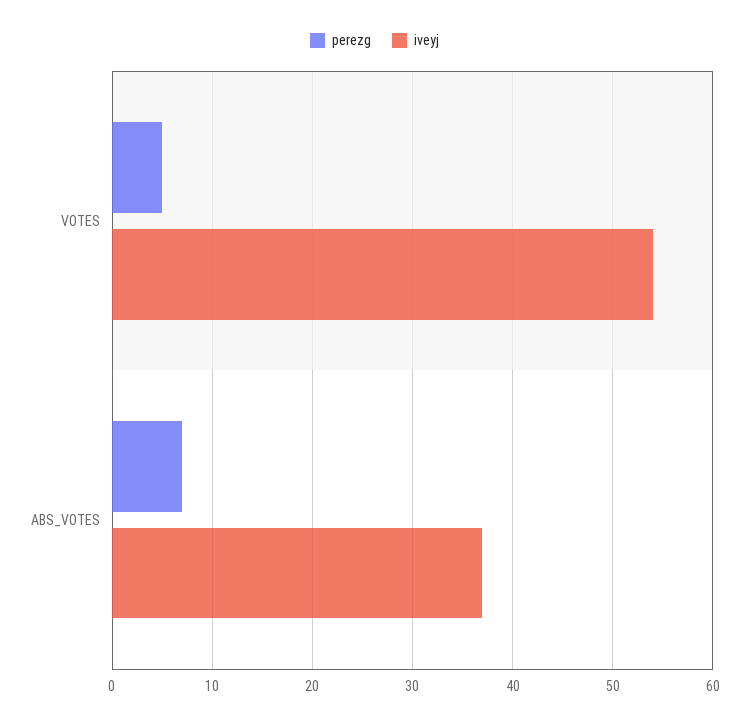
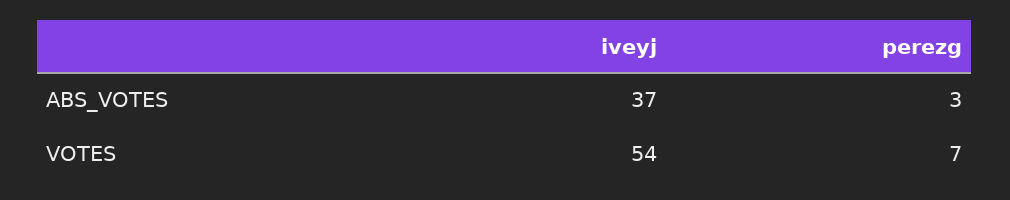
perezg, VOTES: 5 -> 7
perezg, ABS_VOTES: 7 -> 3

